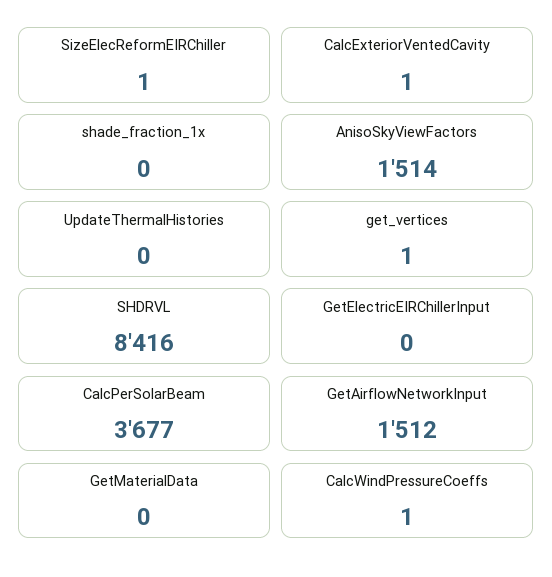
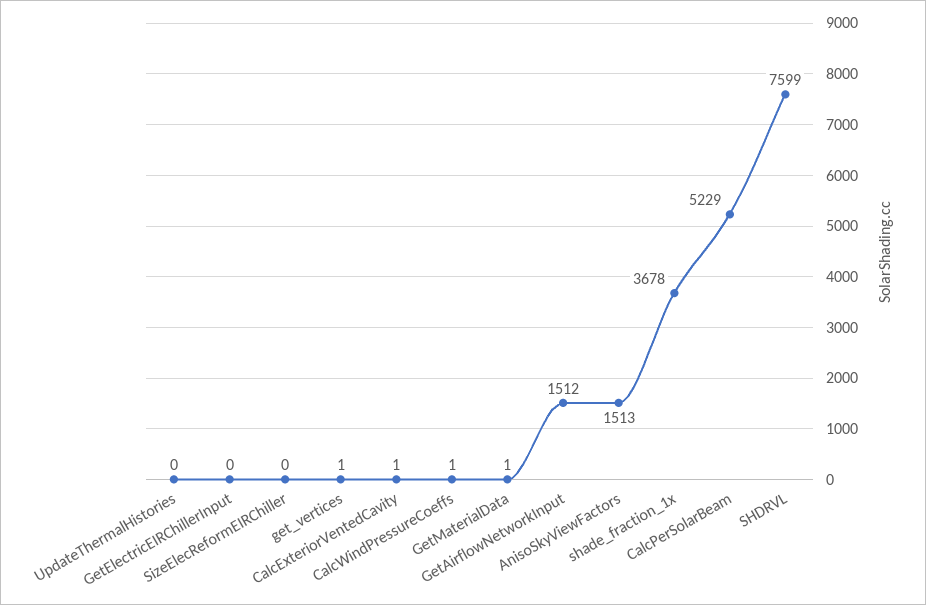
SizeElecReformEIRChiller: 1 -> 0
shade_fraction_1x: 0 -> 3678
AnisoSkyViewFactors: 1514 -> 1513
SHDRVL: 8416 -> 7599
CalcPerSolarBeam: 3677 -> 5229
GetMaterialData: 0 -> 1

